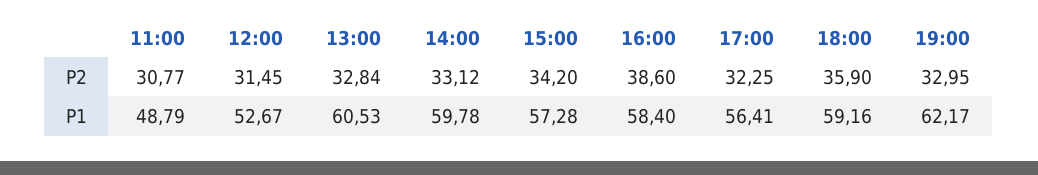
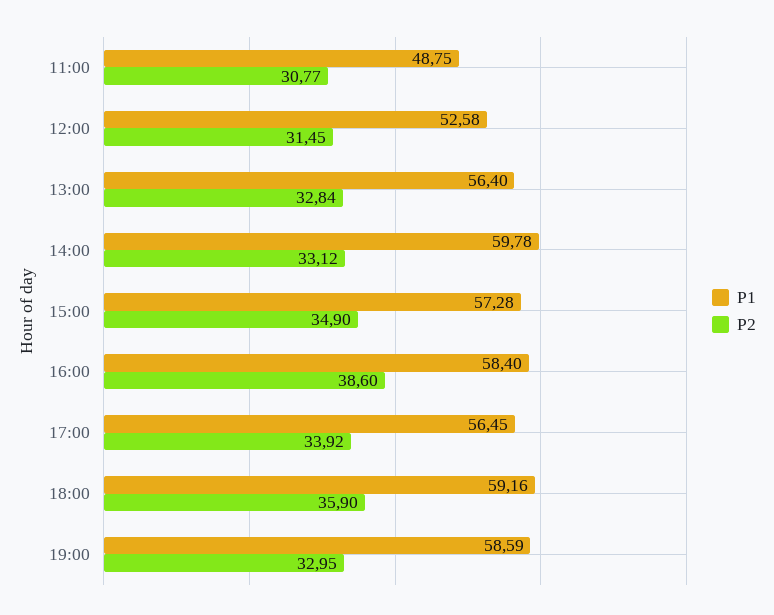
P2, 15:00: 34.2 -> 34.9
P2, 17:00: 32.25 -> 33.92
P1, 11:00: 48.79 -> 48.75
P1, 12:00: 52.67 -> 52.58
P1, 13:00: 60.53 -> 56.4
P1, 17:00: 56.41 -> 56.45
P1, 19:00: 62.17 -> 58.59

